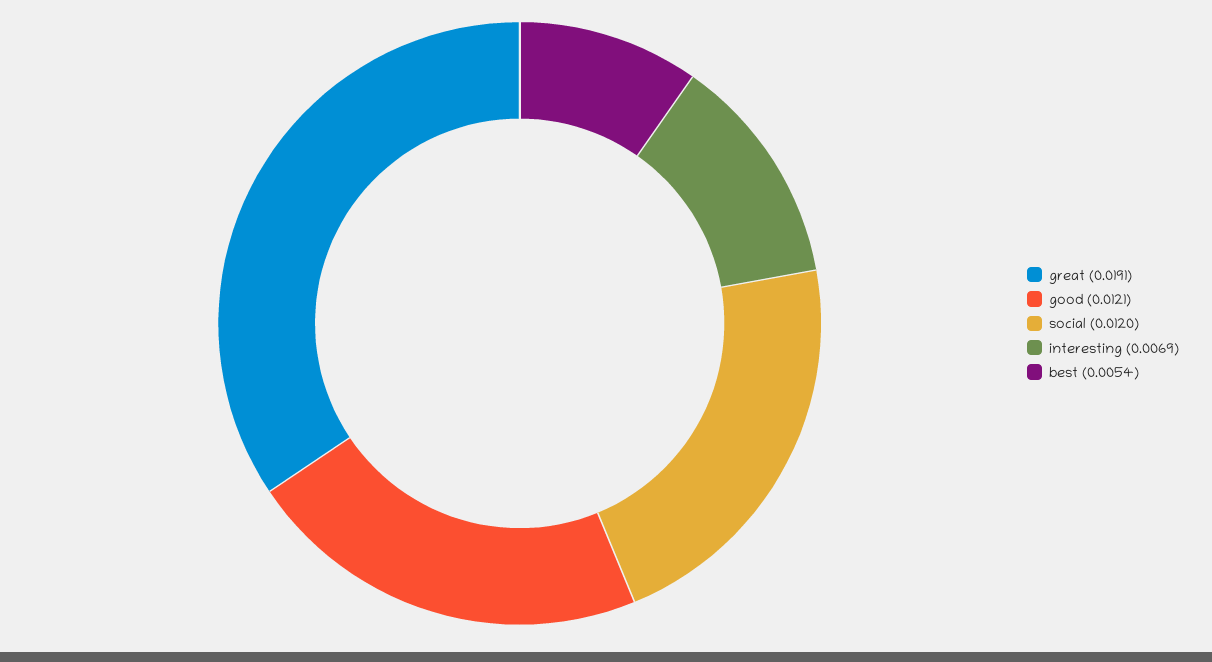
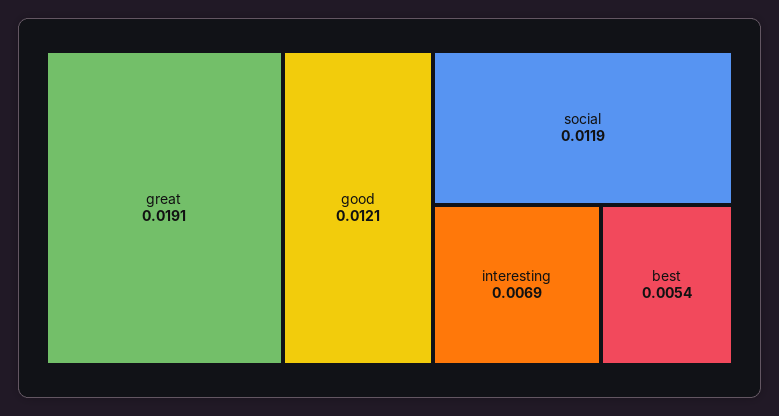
social: 0.012 -> 0.0119

